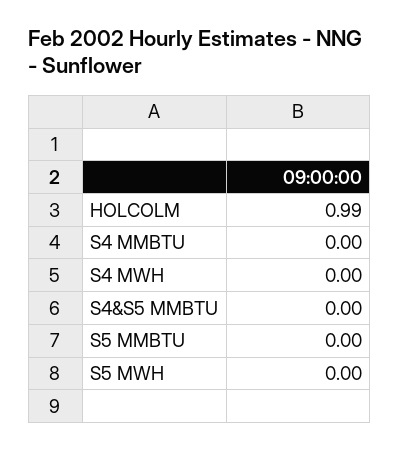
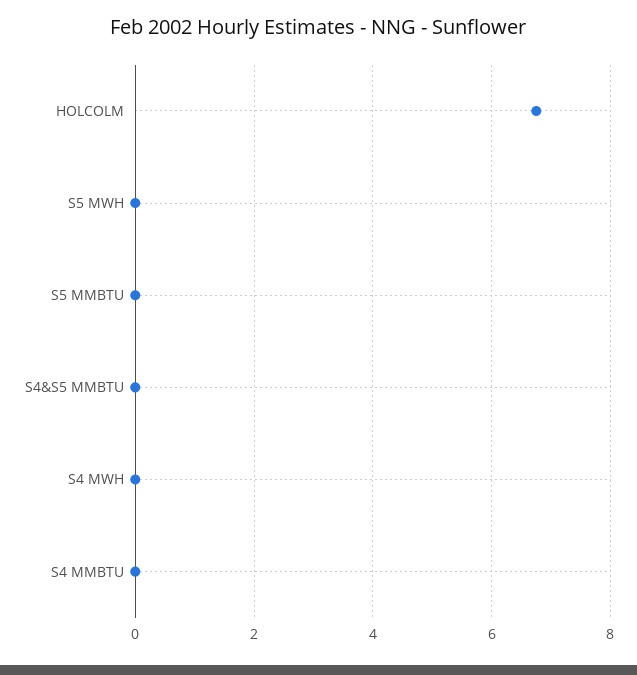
HOLCOLM: 0.99 -> 6.8

